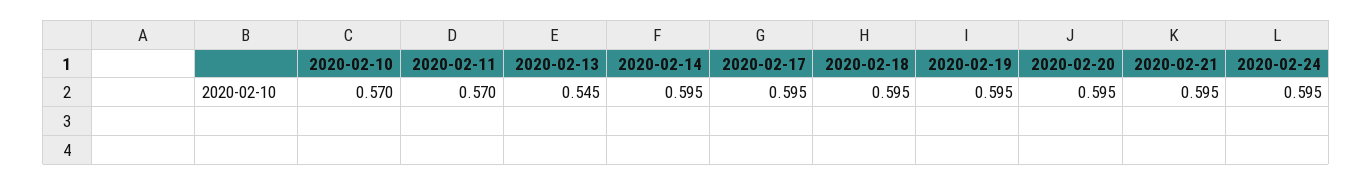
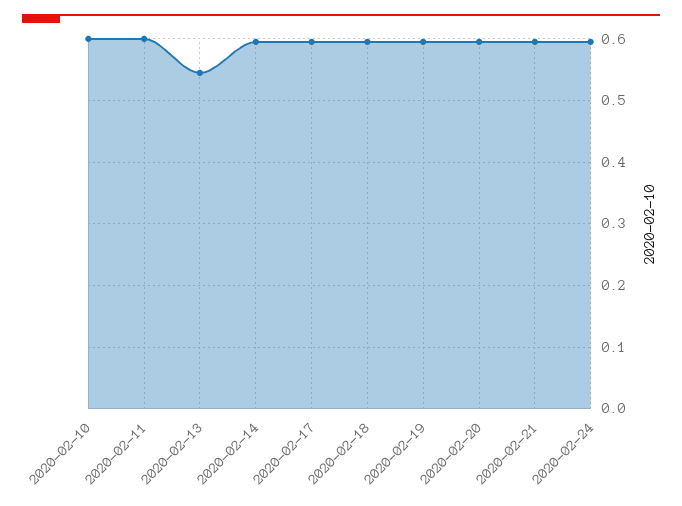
2020-02-10: 0.57 -> 0.6
2020-02-11: 0.57 -> 0.6

